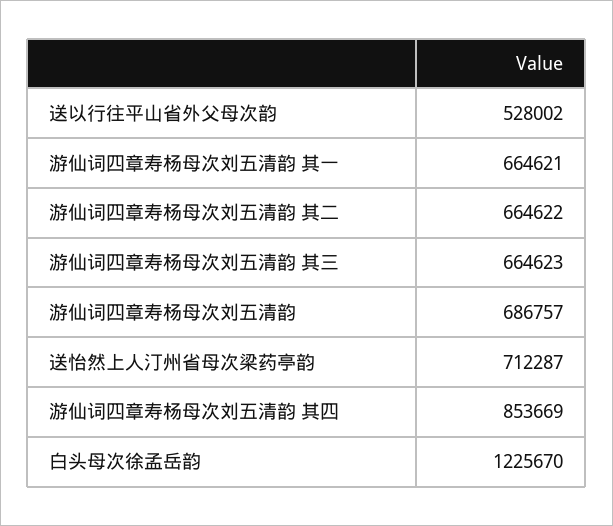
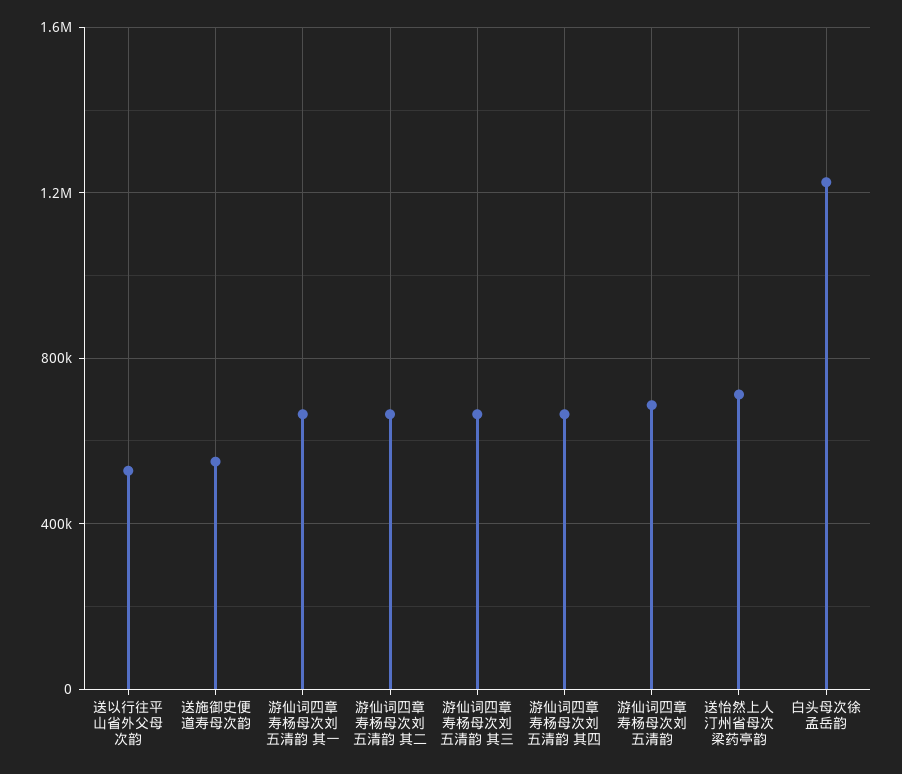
游仙词四章寿杨母次刘五清韵 其四: 853669 -> 650000
送施御史便道寿母次韵: none -> 550000

